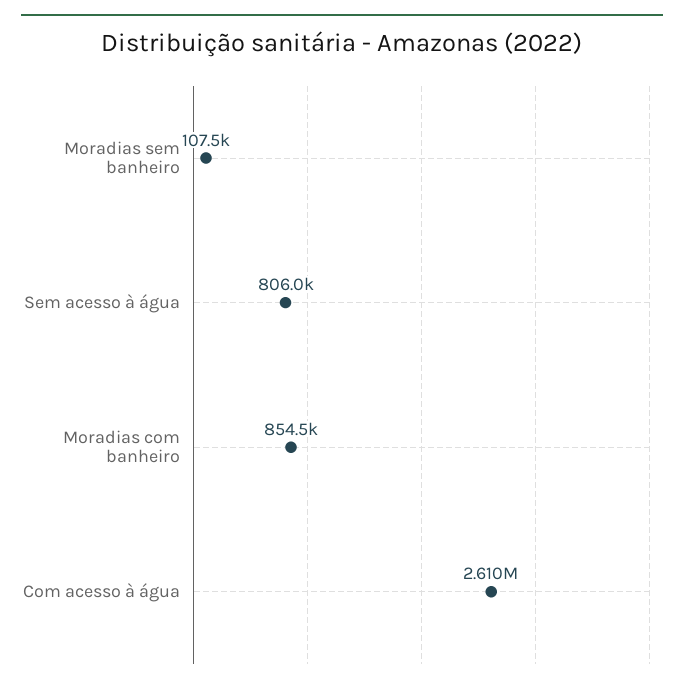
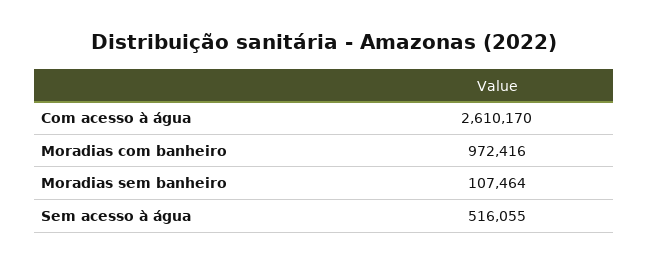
Sem acesso à água: 806000 -> 516055
Moradias com banheiro: 854500 -> 972416

